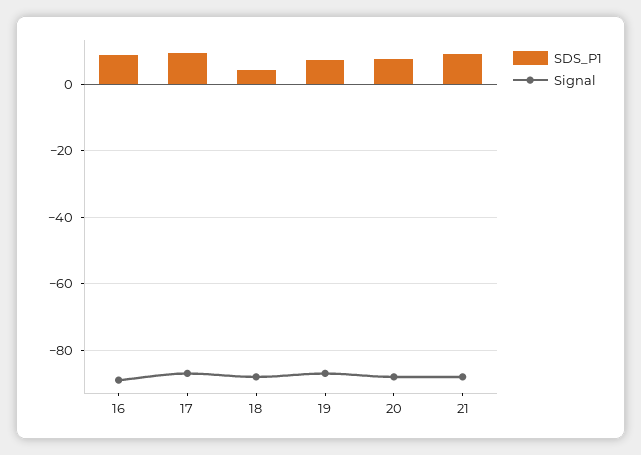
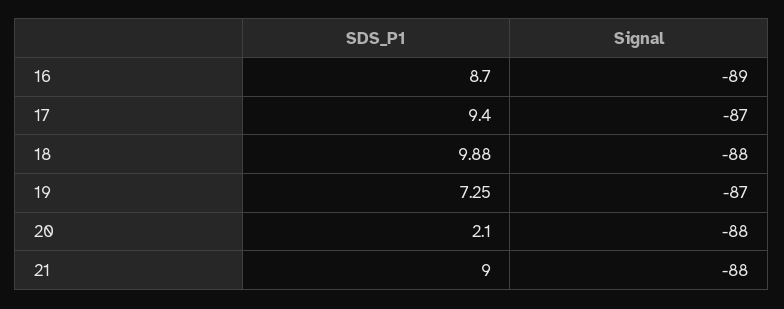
SDS_P1, 18: 4 -> 9.88
SDS_P1, 20: 8 -> 2.1

